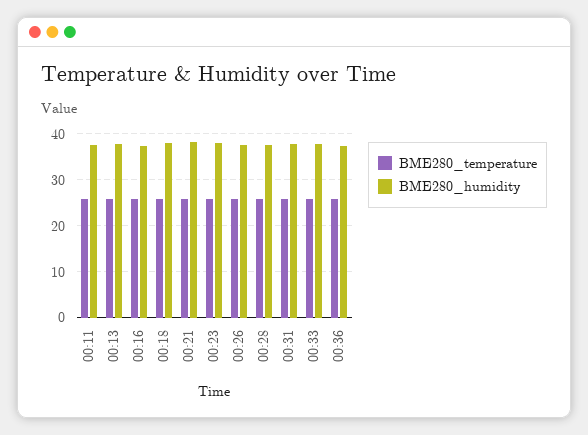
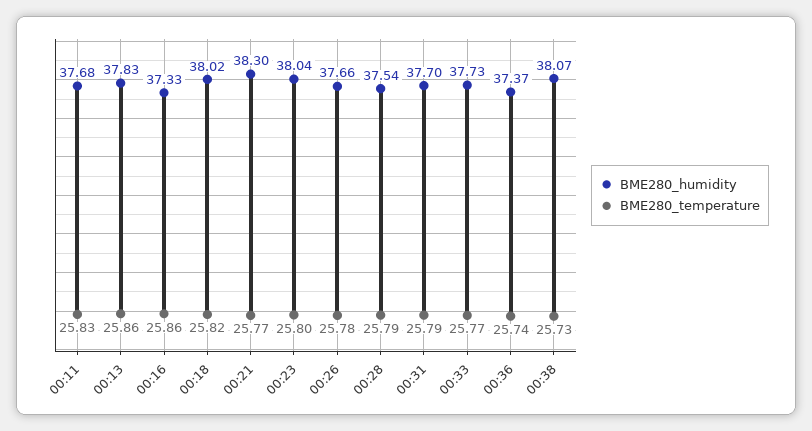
BME280_humidity, 00:38: none -> 38.07
BME280_temperature, 00:38: none -> 25.73

